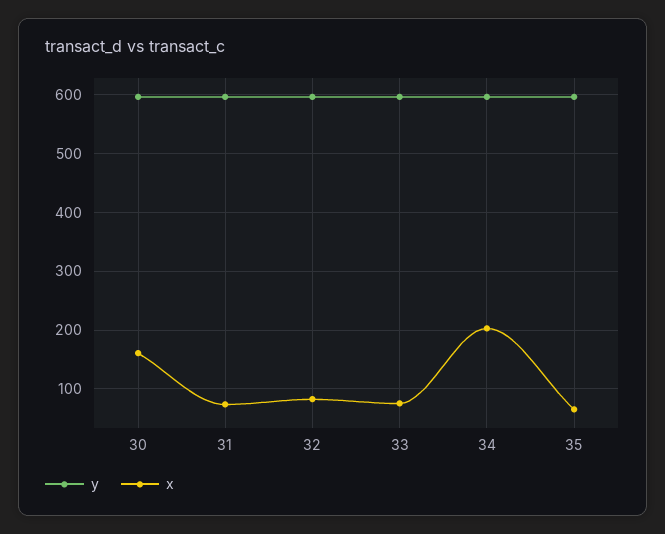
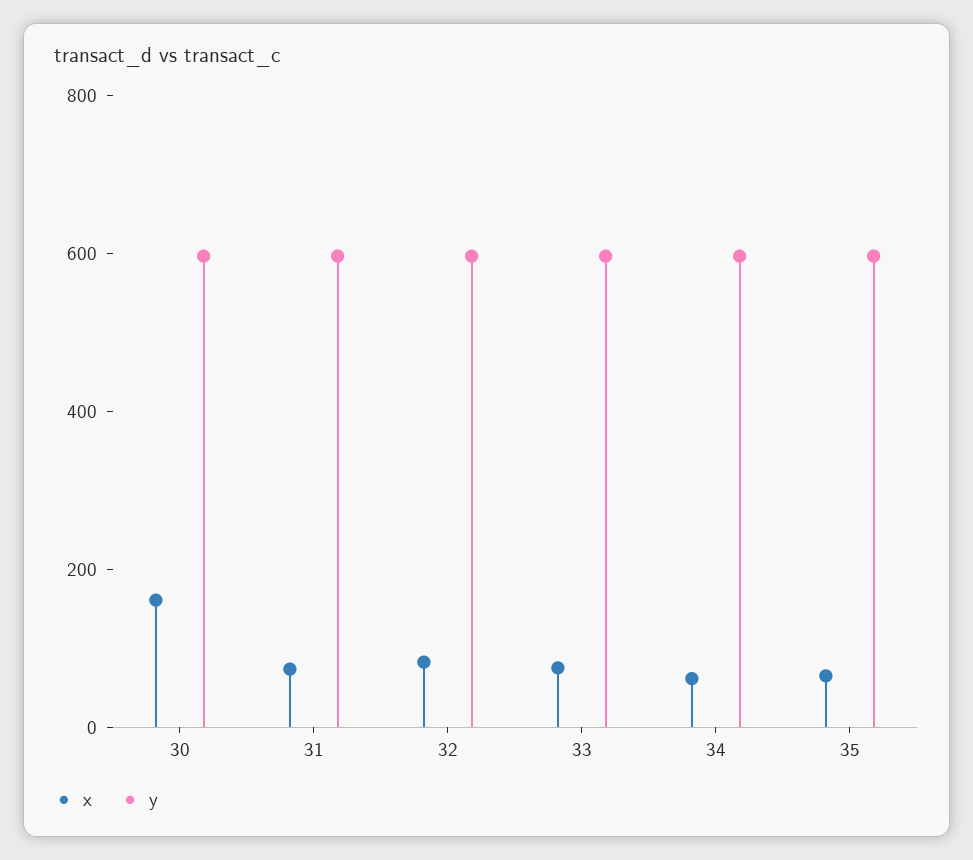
x, 34: 200 -> 50

